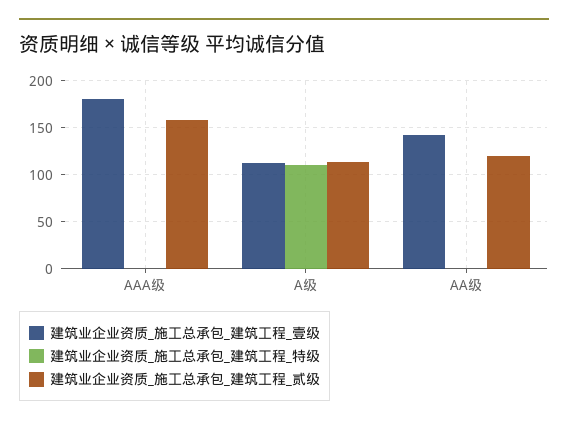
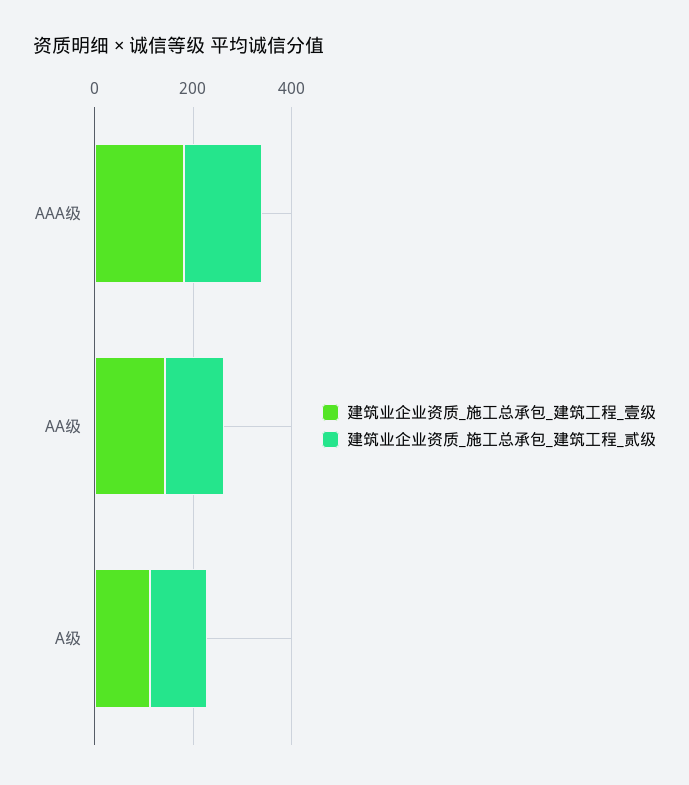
建筑业企业资质_施工总承包_建筑工程_特级, AAA级: 0 -> none
建筑业企业资质_施工总承包_建筑工程_特级, A级: 110 -> none
建筑业企业资质_施工总承包_建筑工程_特级, AA级: 0 -> none

